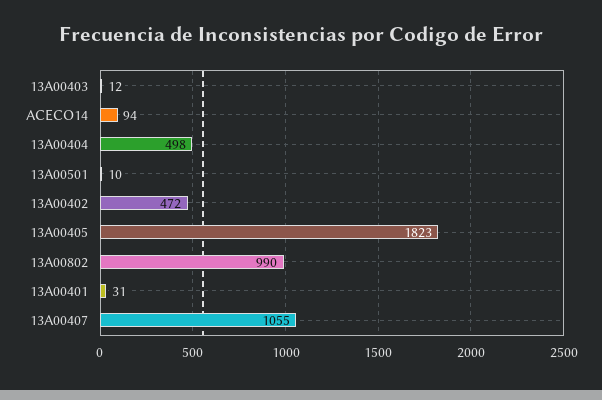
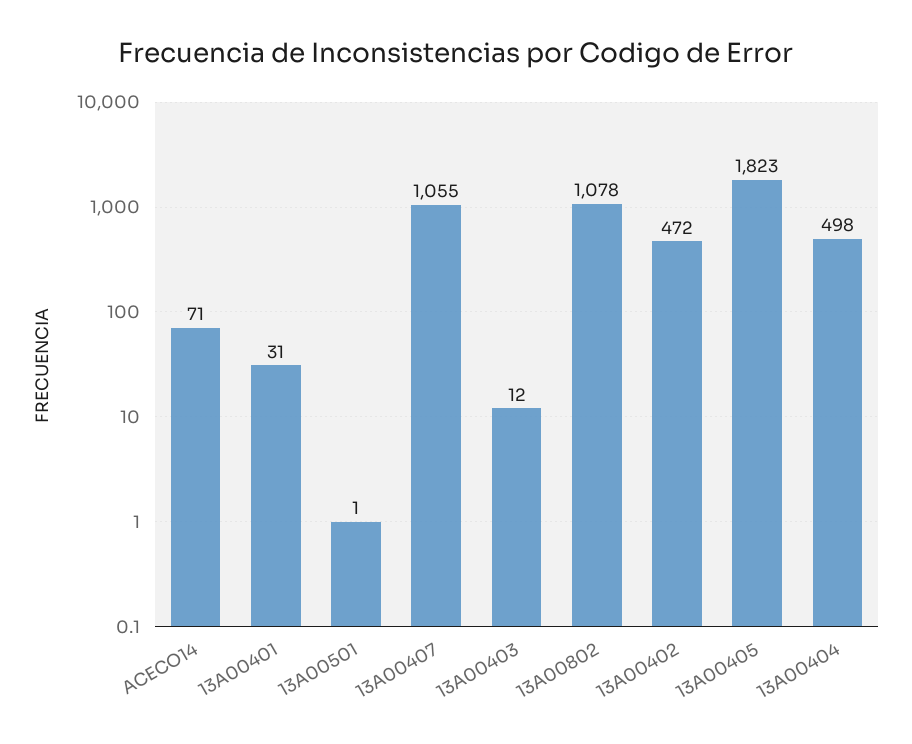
ACECO14: 94 -> 71
13A00501: 10 -> 1
13A00802: 990 -> 1078

